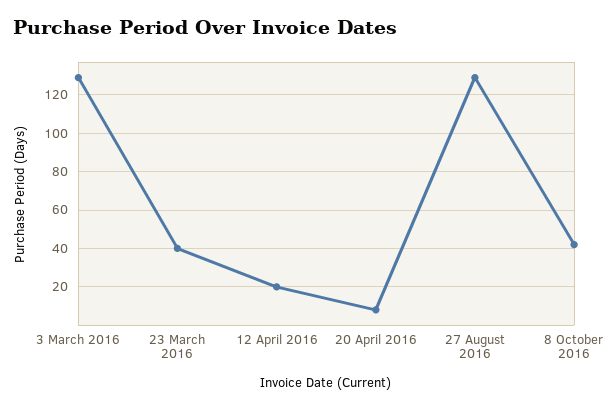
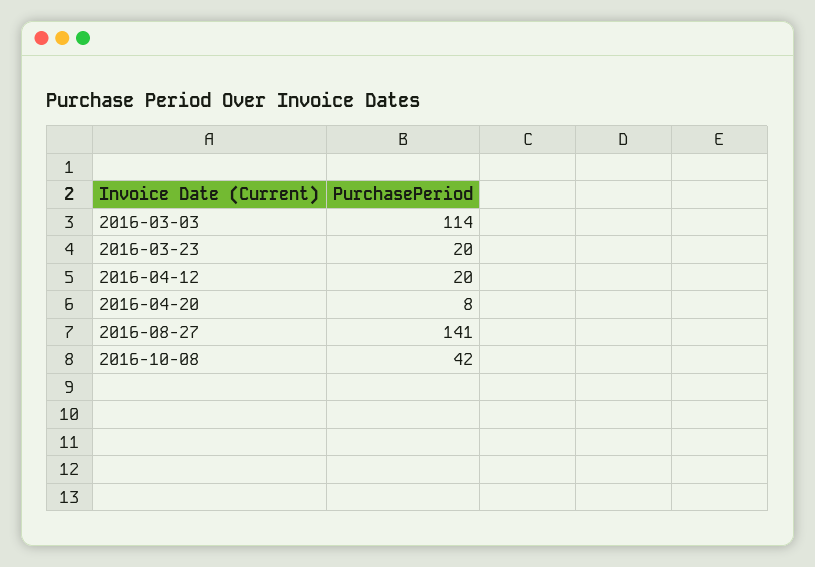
3 March 2016: 130 -> 114
23 March 2016: 40 -> 20
27 August 2016: 130 -> 141

